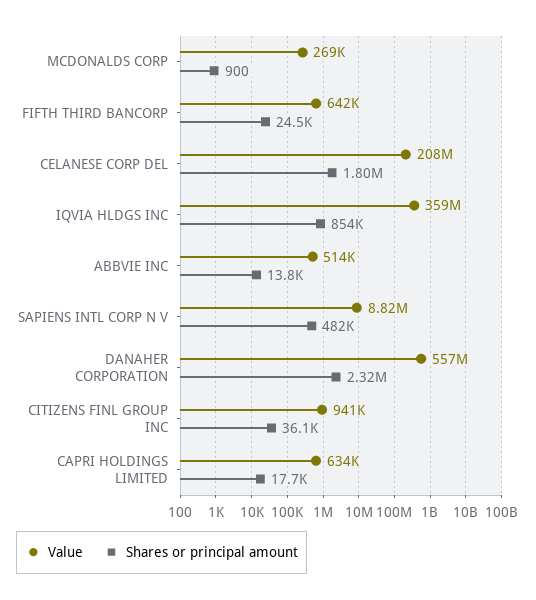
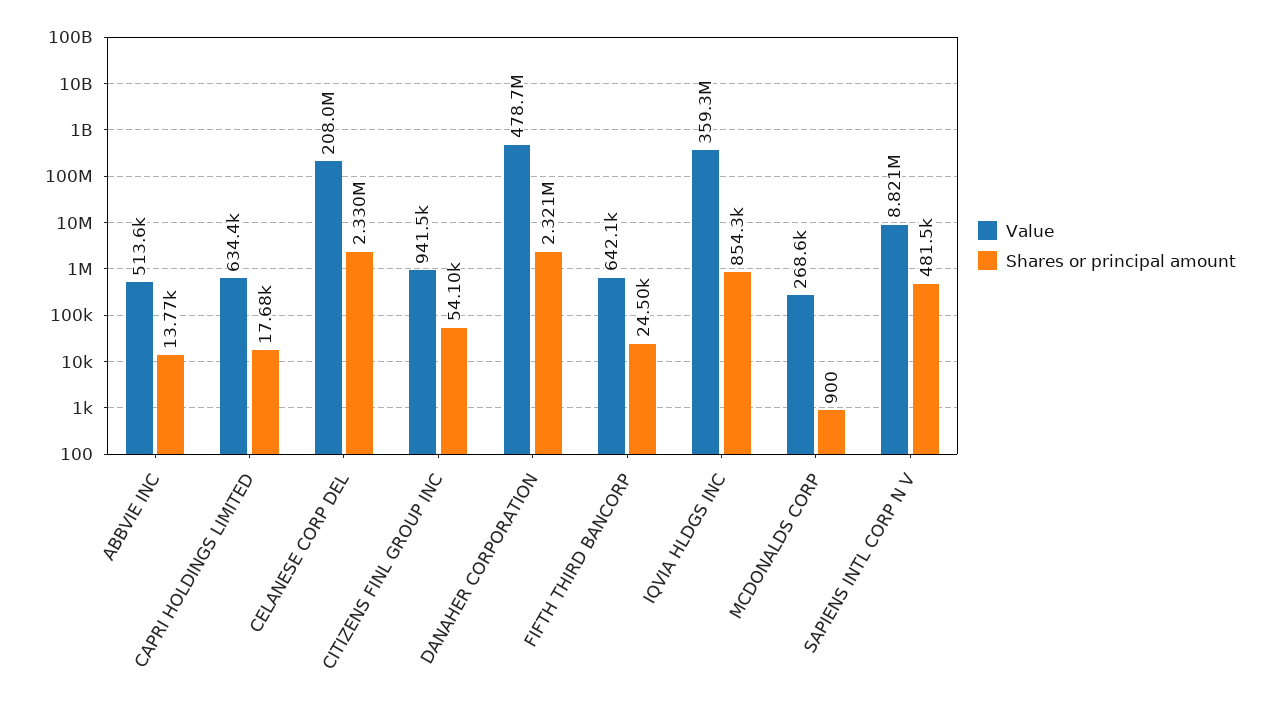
Shares or principal amount, CELANESE CORP DEL: 1800000 -> 2330000
Value, DANAHER CORPORATION: 557000000 -> 478700000
Shares or principal amount, CITIZENS FINL GROUP INC: 36100 -> 54100

